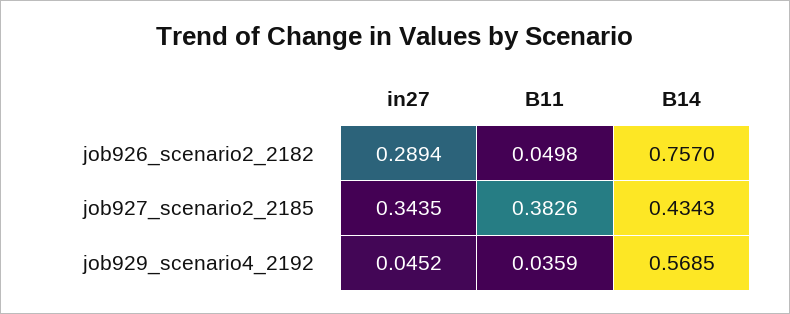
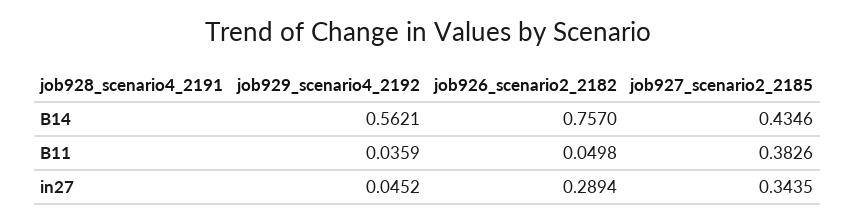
B14, job927_scenario2_2185: 0.4343 -> 0.4346
B14, job929_scenario4_2192: 0.5685 -> 0.5621

